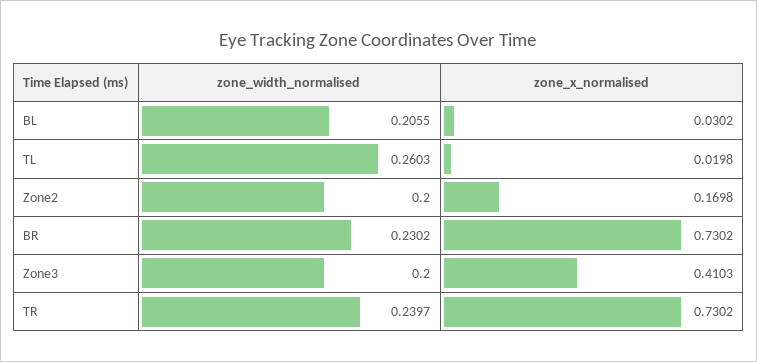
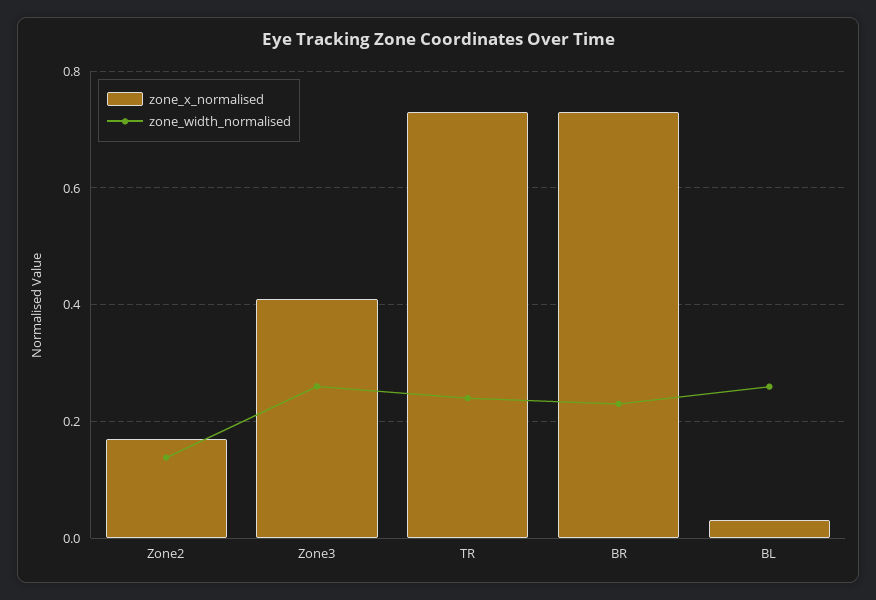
zone_width_normalised, BL: 0.2055 -> 0.26
zone_width_normalised, TL: 0.2603 -> none
zone_x_normalised, TL: 0.0198 -> none
zone_width_normalised, Zone2: 0.2 -> 0.14
zone_width_normalised, Zone3: 0.2 -> 0.26

